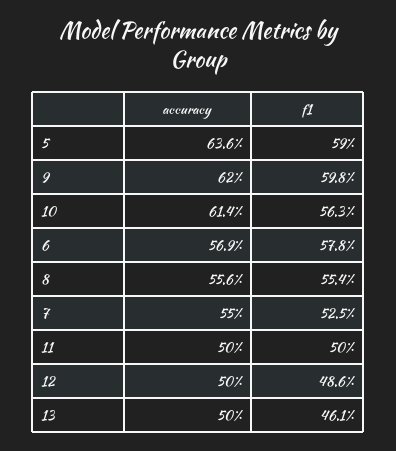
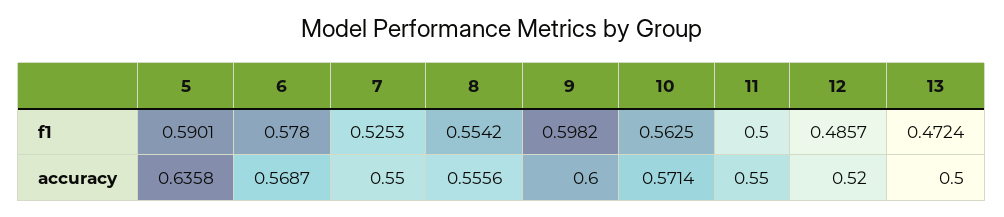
accuracy, 9: 0.62 -> 0.6
accuracy, 10: 0.614 -> 0.5714
accuracy, 11: 0.5 -> 0.55
accuracy, 12: 0.5 -> 0.52
f1, 13: 0.461 -> 0.4724

